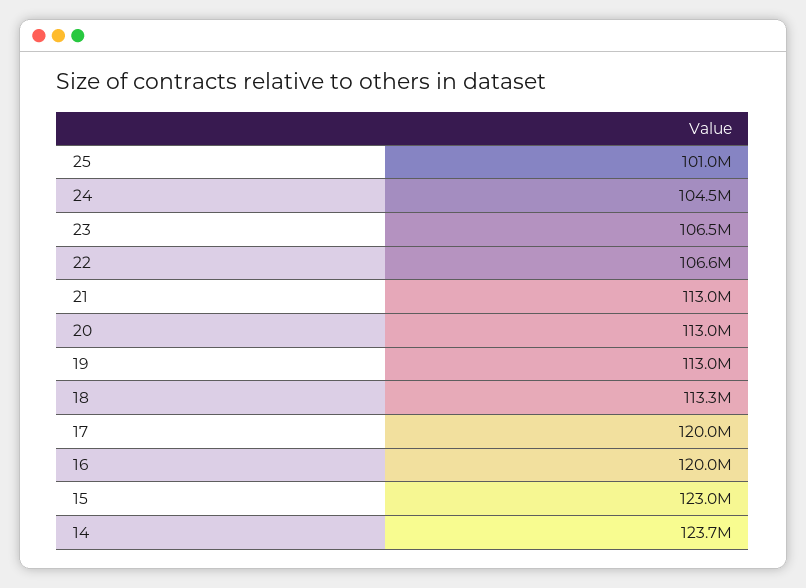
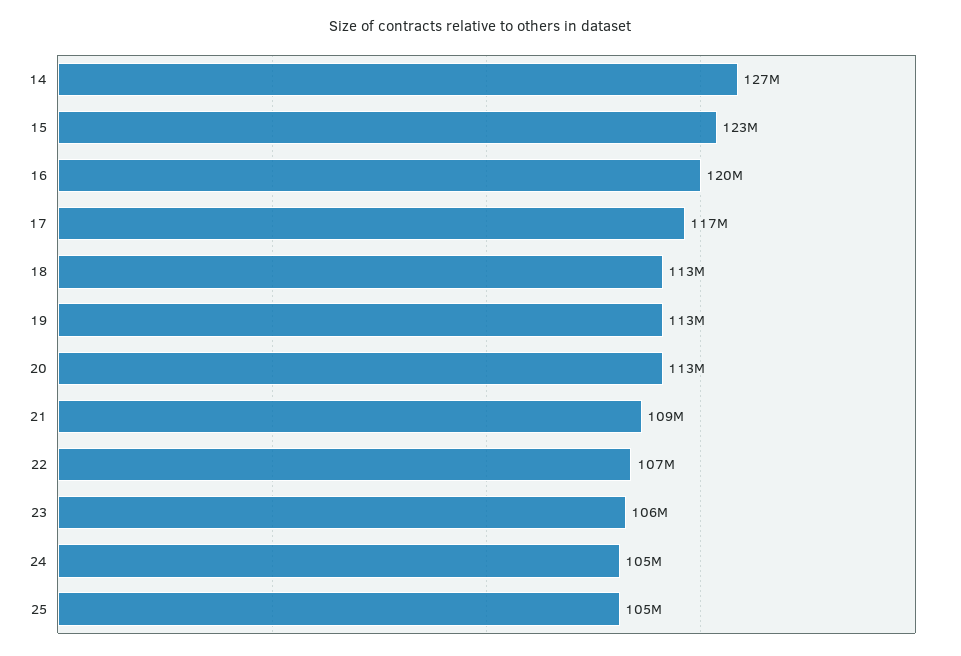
25: 101000000 -> 105000000
21: 113000000 -> 109000000
17: 120000000 -> 117000000
14: 123700000 -> 127000000

